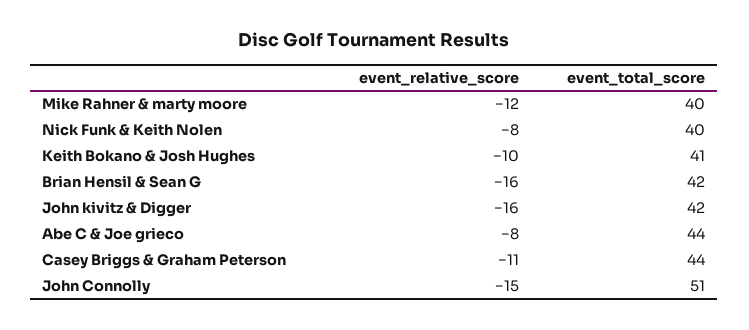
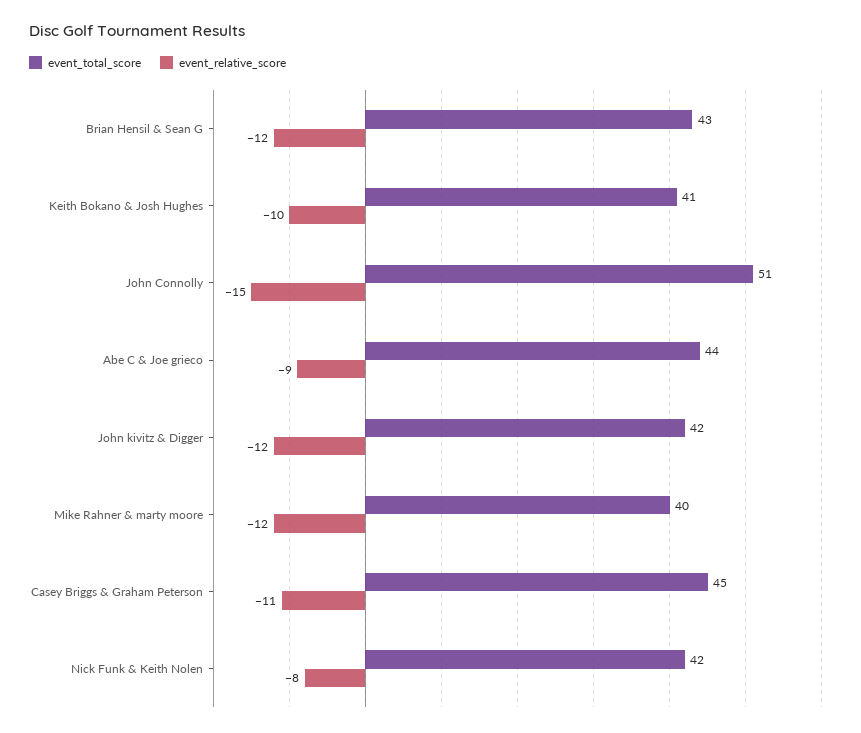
event_total_score, Nick Funk & Keith Nolen: 40 -> 42
event_relative_score, Brian Hensil & Sean G: -16 -> -12
event_total_score, Brian Hensil & Sean G: 42 -> 43
event_relative_score, John kivitz & Digger: -16 -> -12
event_relative_score, Abe C & Joe grieco: -8 -> -9
event_total_score, Casey Briggs & Graham Peterson: 44 -> 45

